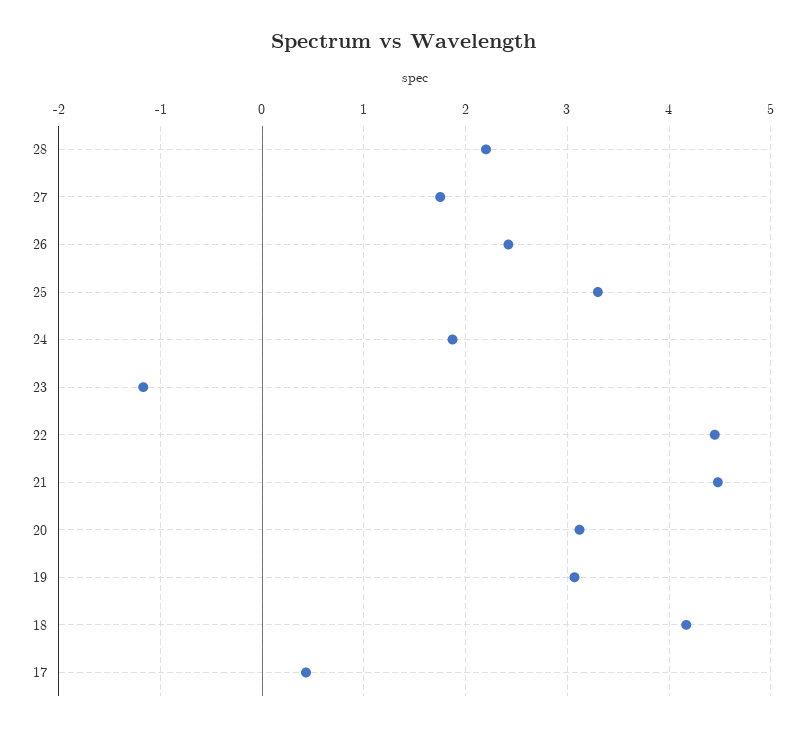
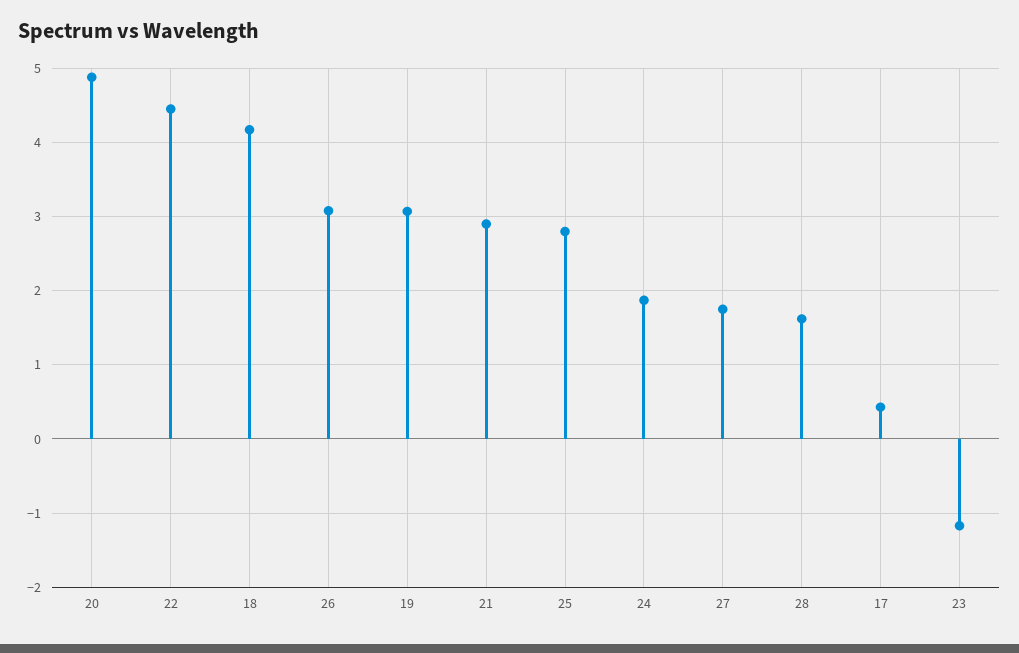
28: 2.2 -> 1.6
26: 2.4 -> 3.1
25: 3.3 -> 2.8
21: 4.5 -> 2.9
20: 3.1 -> 4.9

